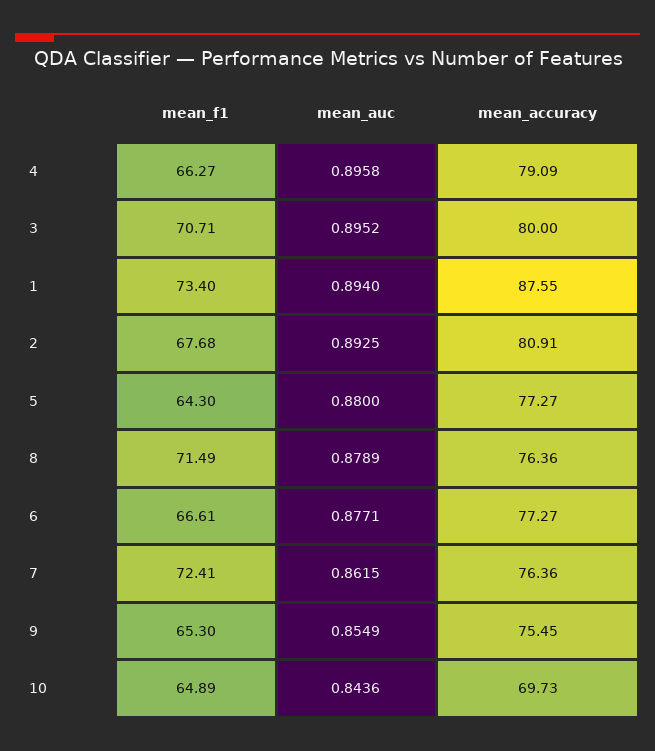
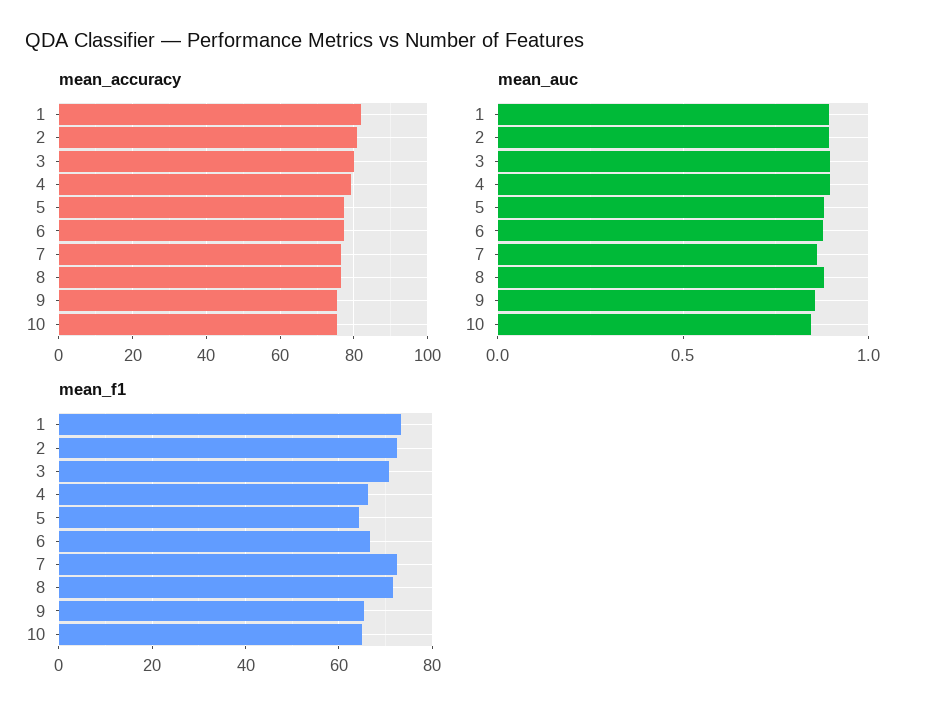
mean_accuracy, 1: 87.55 -> 82
mean_f1, 2: 67.68 -> 72
mean_accuracy, 10: 69.73 -> 76

